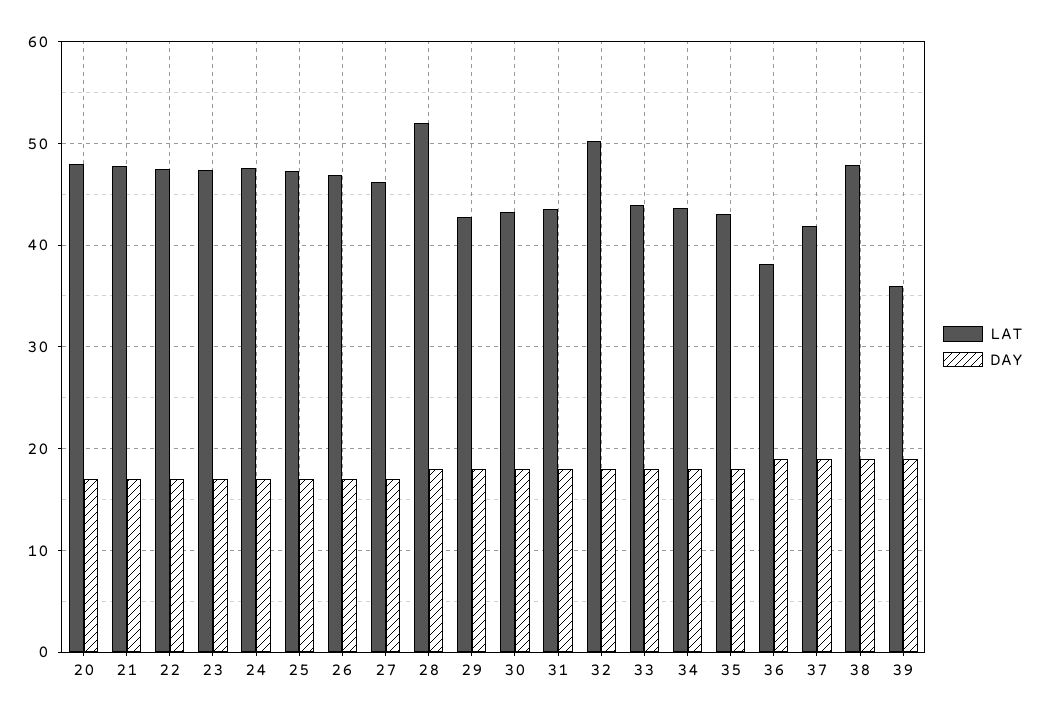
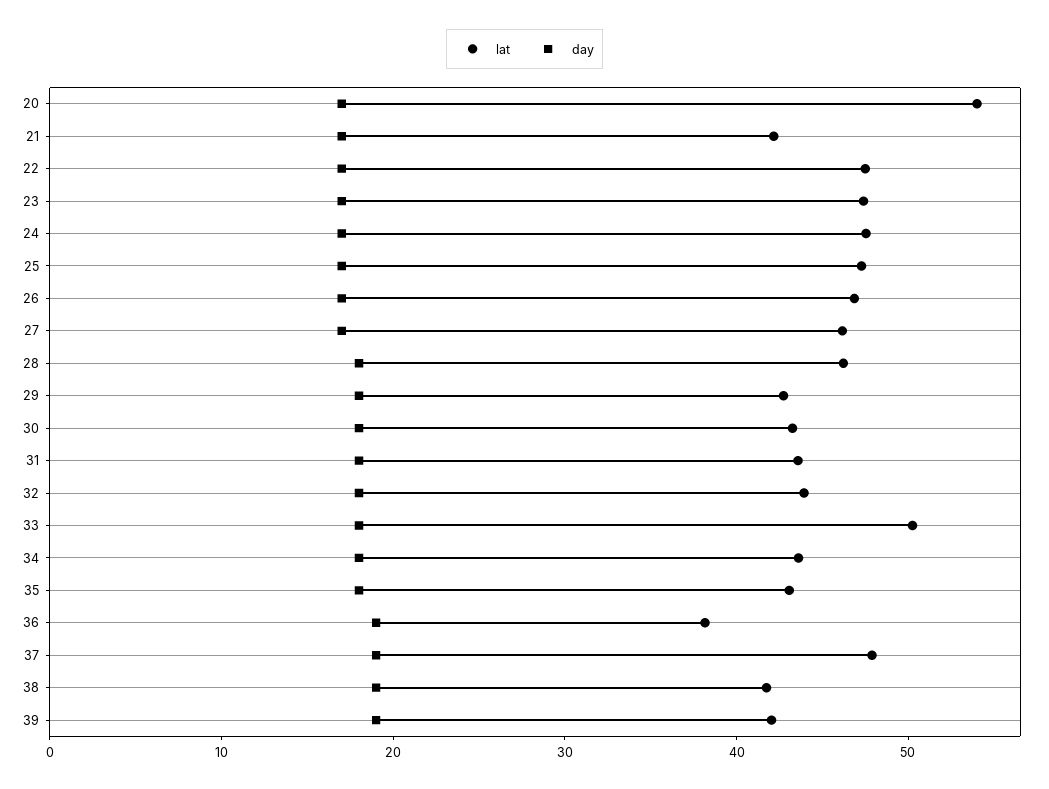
LAT, 20: 48 -> 54
LAT, 21: 48 -> 42
LAT, 28: 52 -> 46
LAT, 32: 50 -> 44
LAT, 33: 44 -> 50
LAT, 37: 42 -> 48
LAT, 38: 48 -> 42
LAT, 39: 36 -> 42

